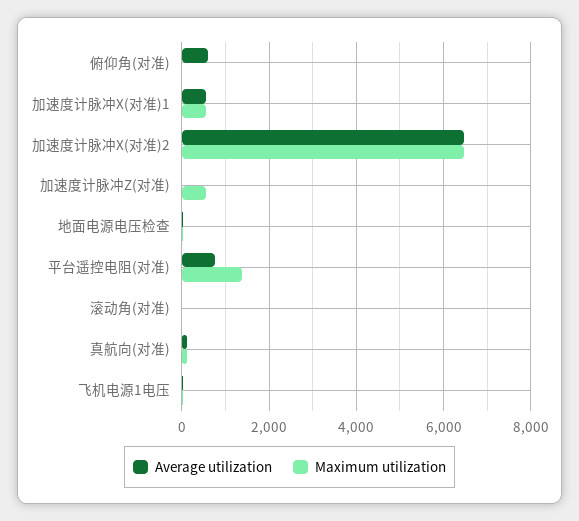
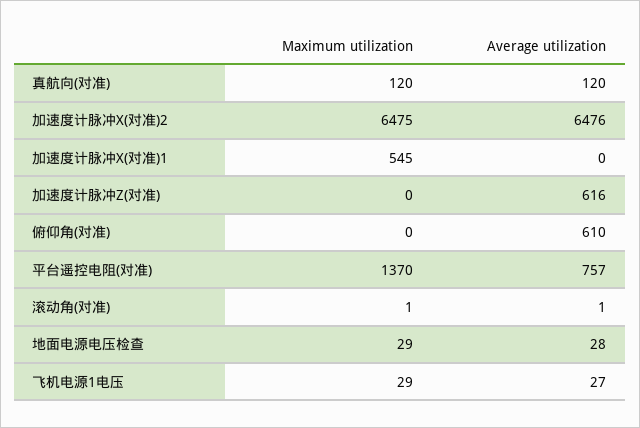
Average utilization, 加速度计脉冲X(对准)1: 600 -> 0
Average utilization, 加速度计脉冲Z(对准): 0 -> 616
Maximum utilization, 加速度计脉冲Z(对准): 600 -> 0

